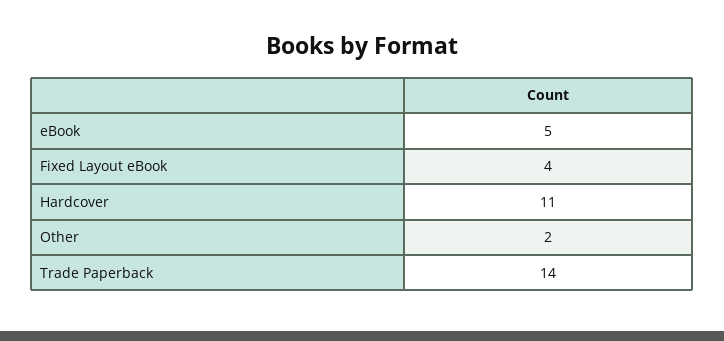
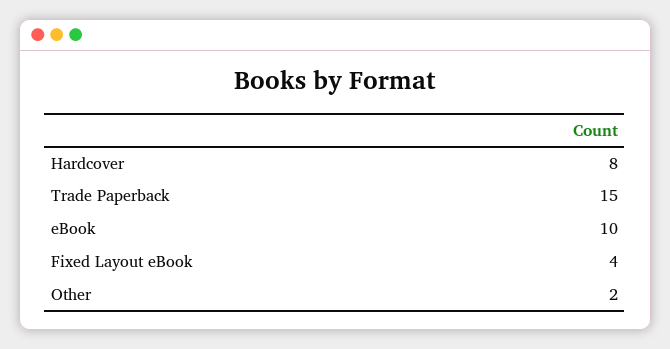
eBook: 5 -> 10
Hardcover: 11 -> 8
Trade Paperback: 14 -> 15

